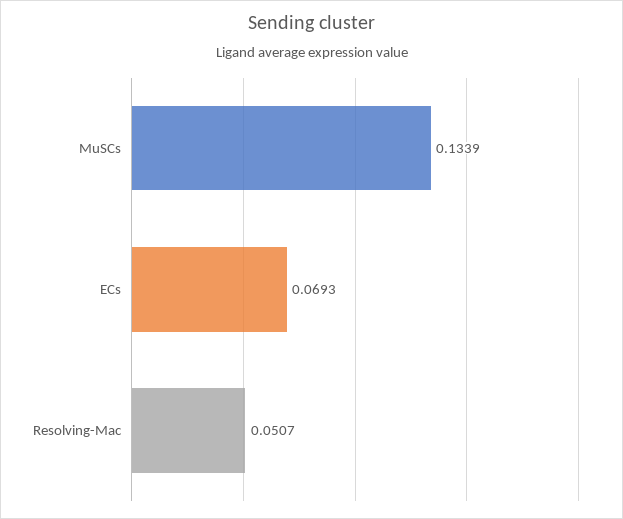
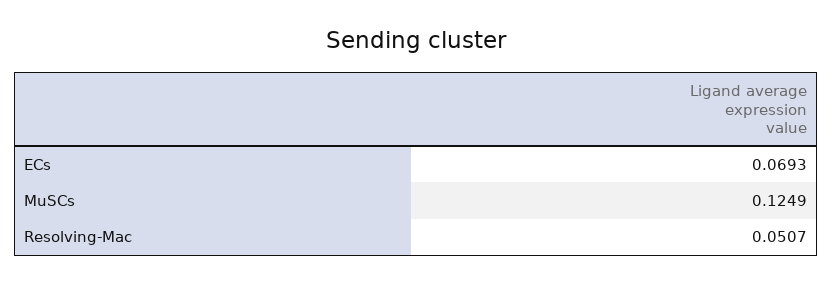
MuSCs: 0.1339 -> 0.1249

